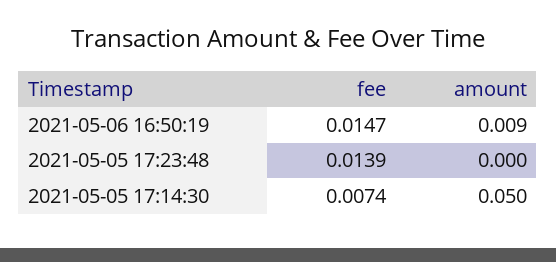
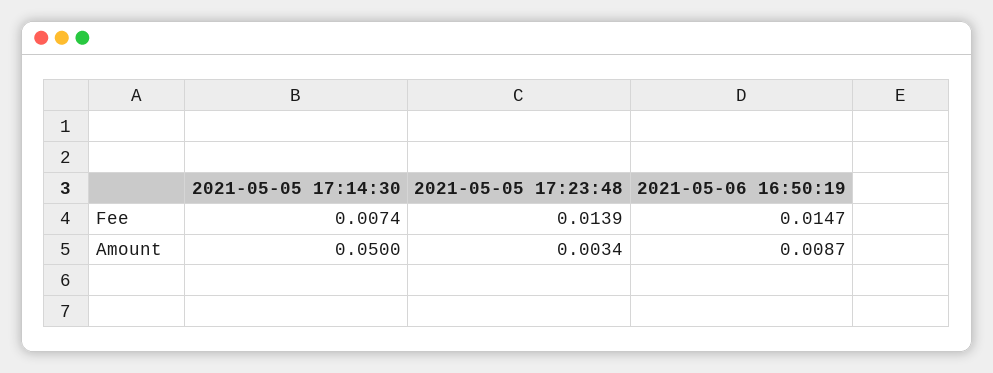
amount, 2021-05-05 17:23:48: 0 -> 0.0034

